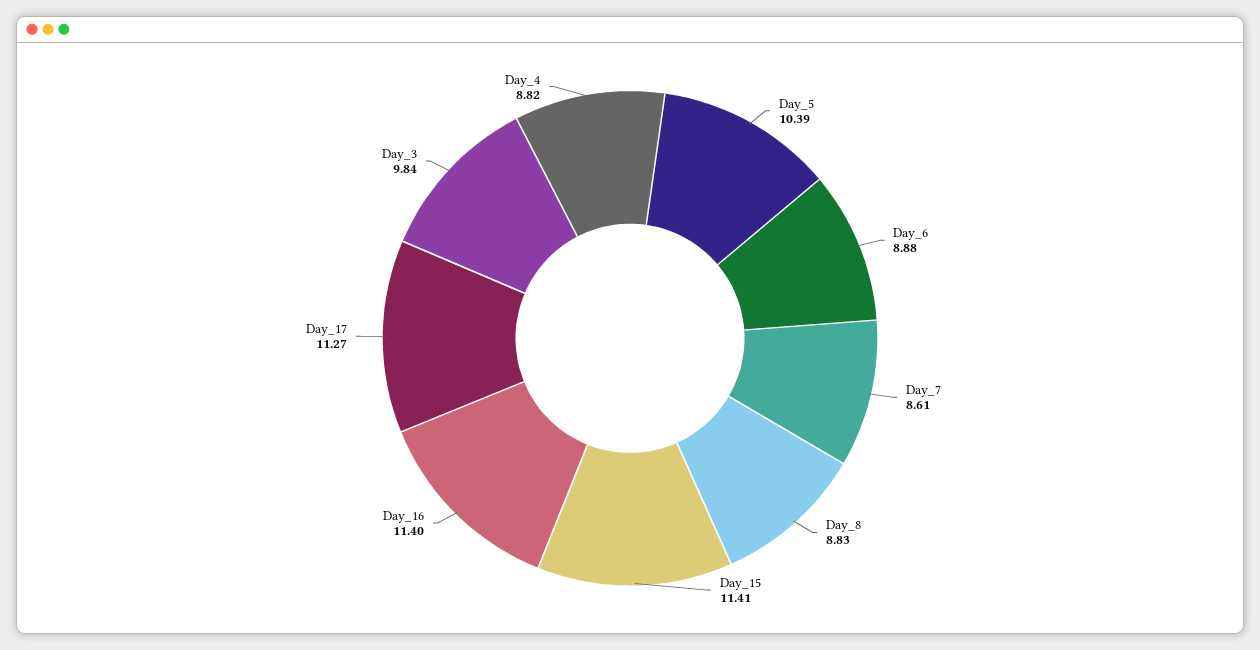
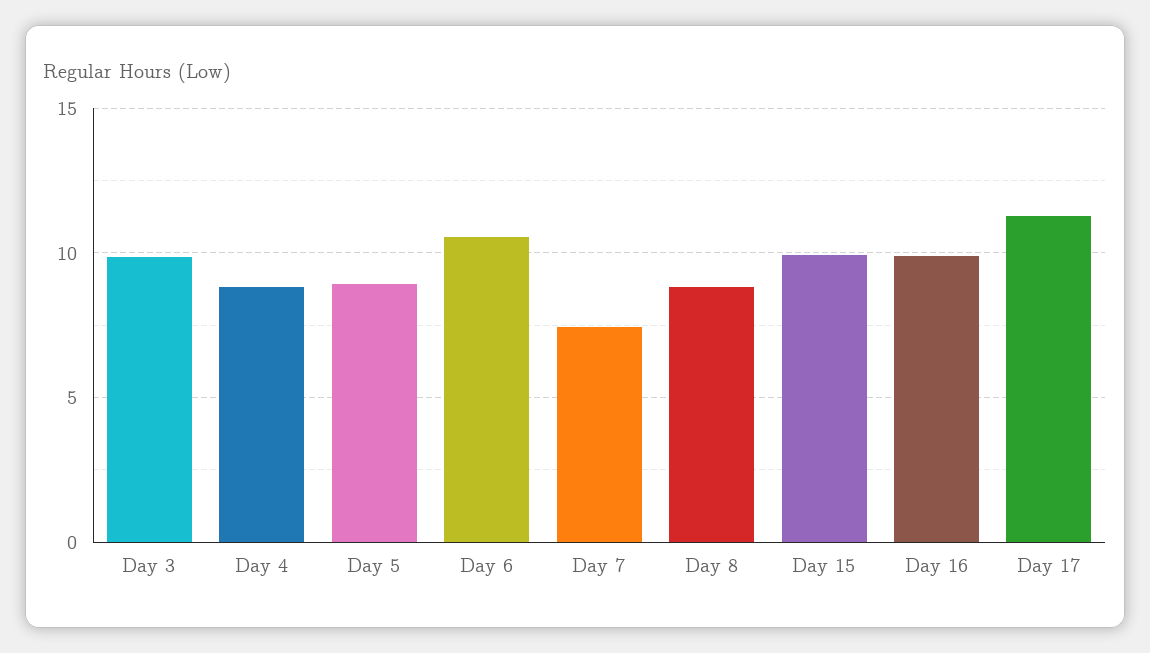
Day_5: 10.39 -> 9
Day_6: 8.88 -> 10.5
Day_7: 8.61 -> 7.5
Day_15: 11.41 -> 10
Day_16: 11.4 -> 10

